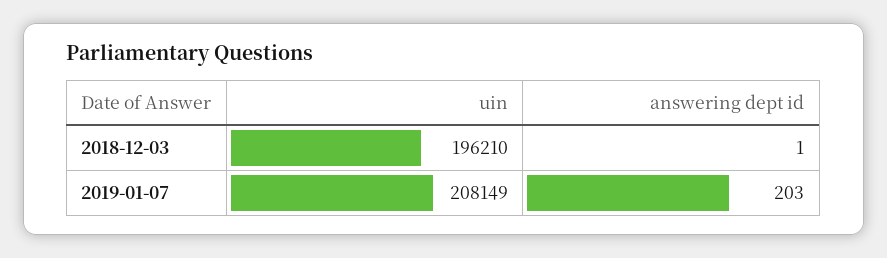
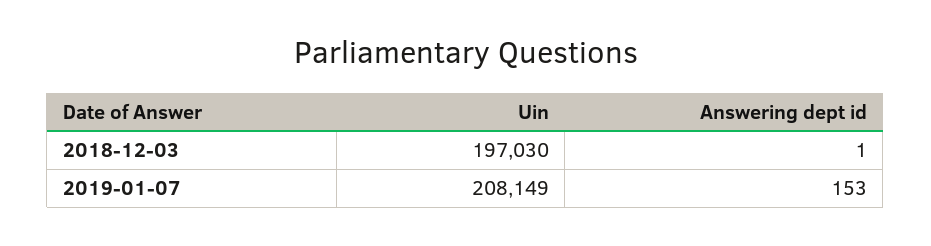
uin, 2018-12-03: 196210 -> 197030
answering dept id, 2019-01-07: 203 -> 153

